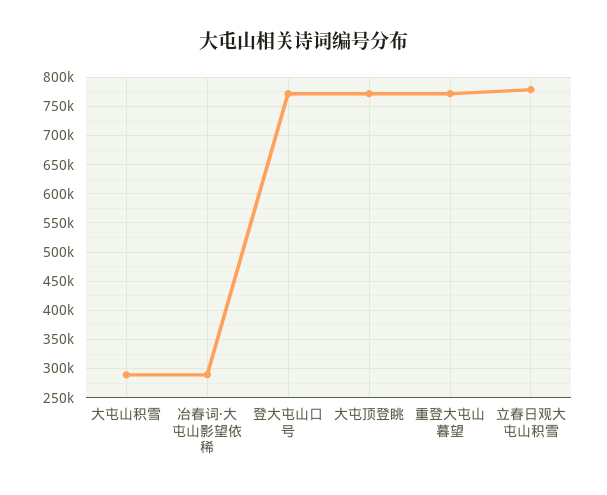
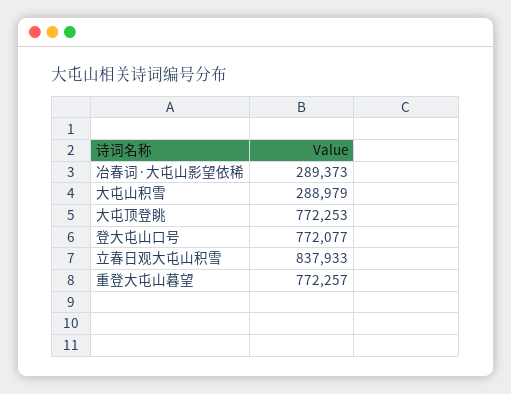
立春日观大屯山积雪: 775000 -> 837933

